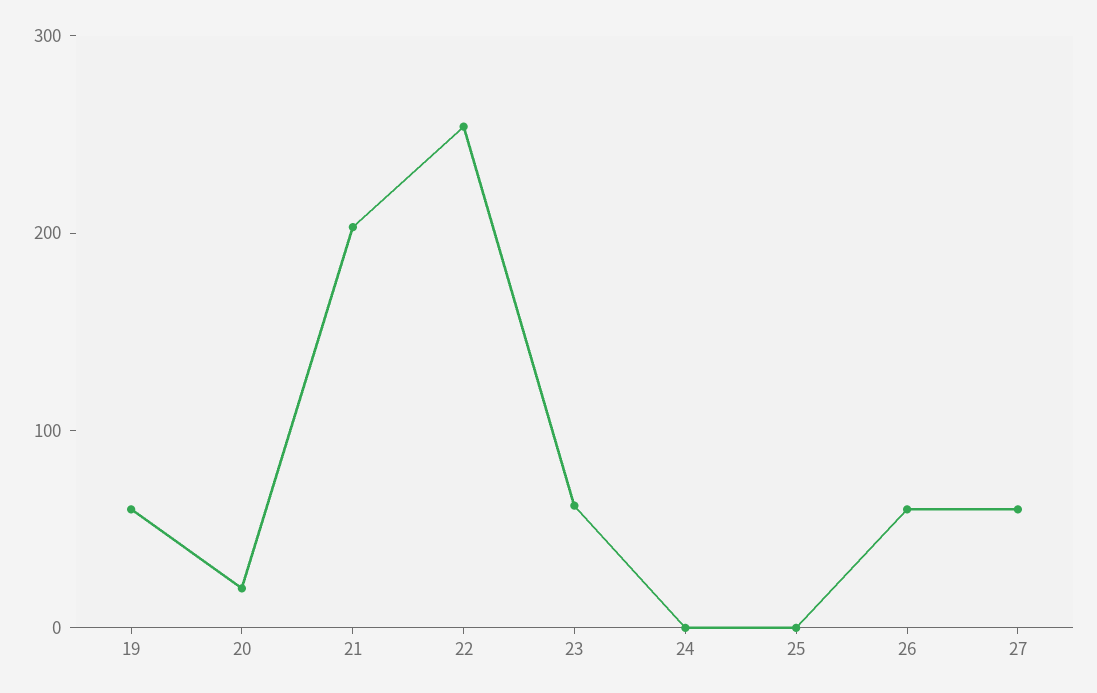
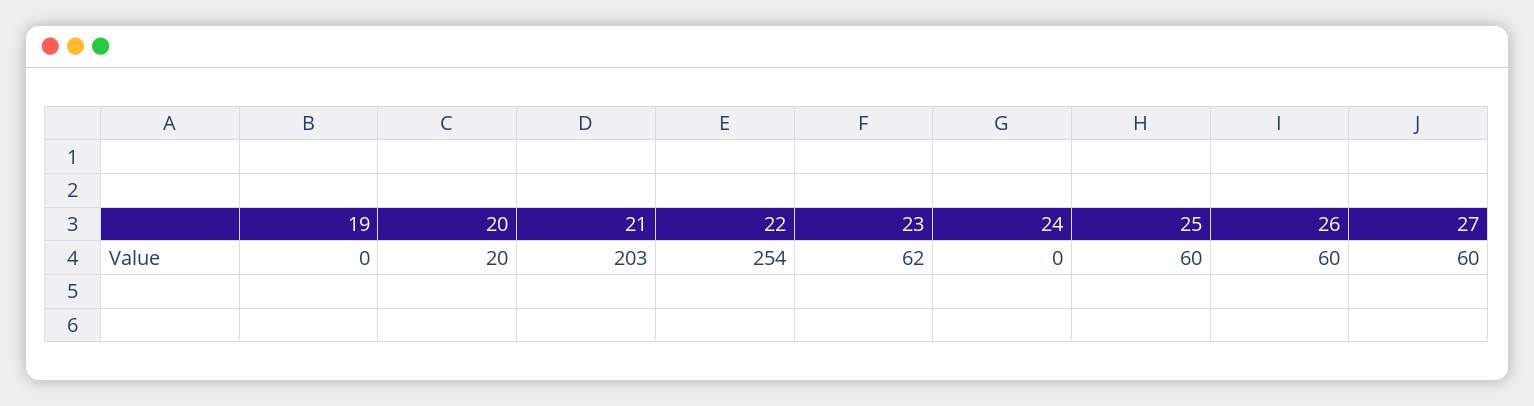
19: 60 -> 0
25: 0 -> 60

